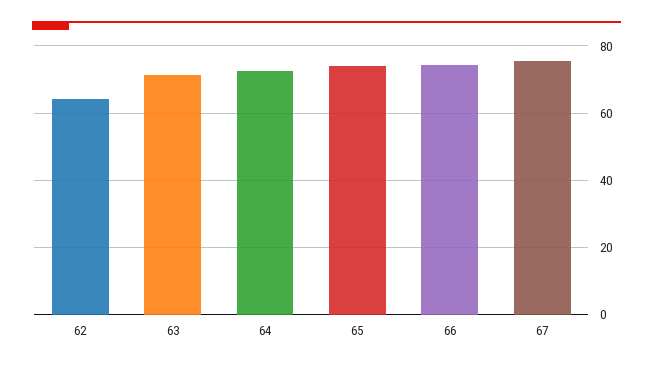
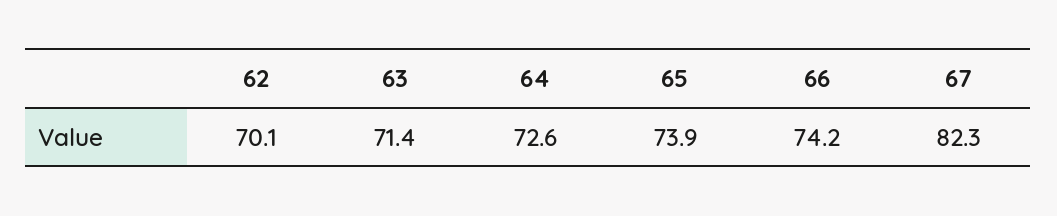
62: 64 -> 70.1
67: 76 -> 82.3

